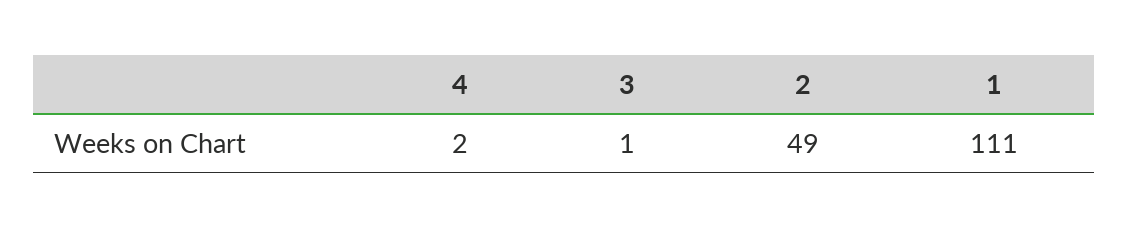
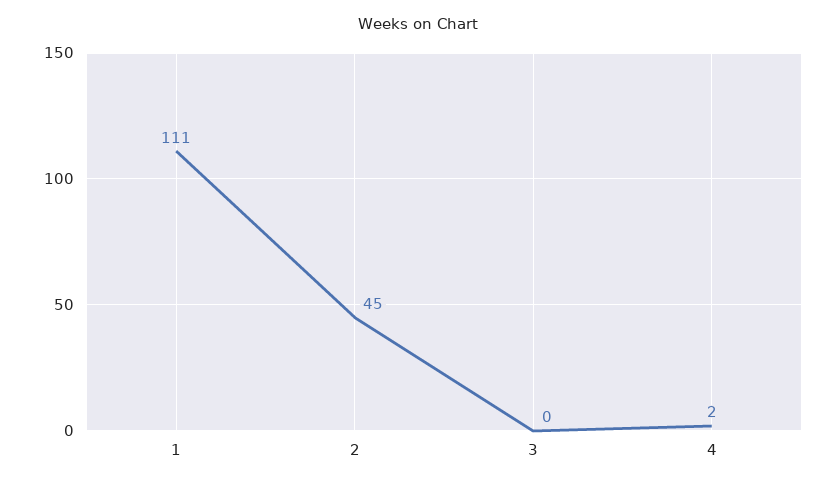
3: 1 -> 0
2: 49 -> 45

